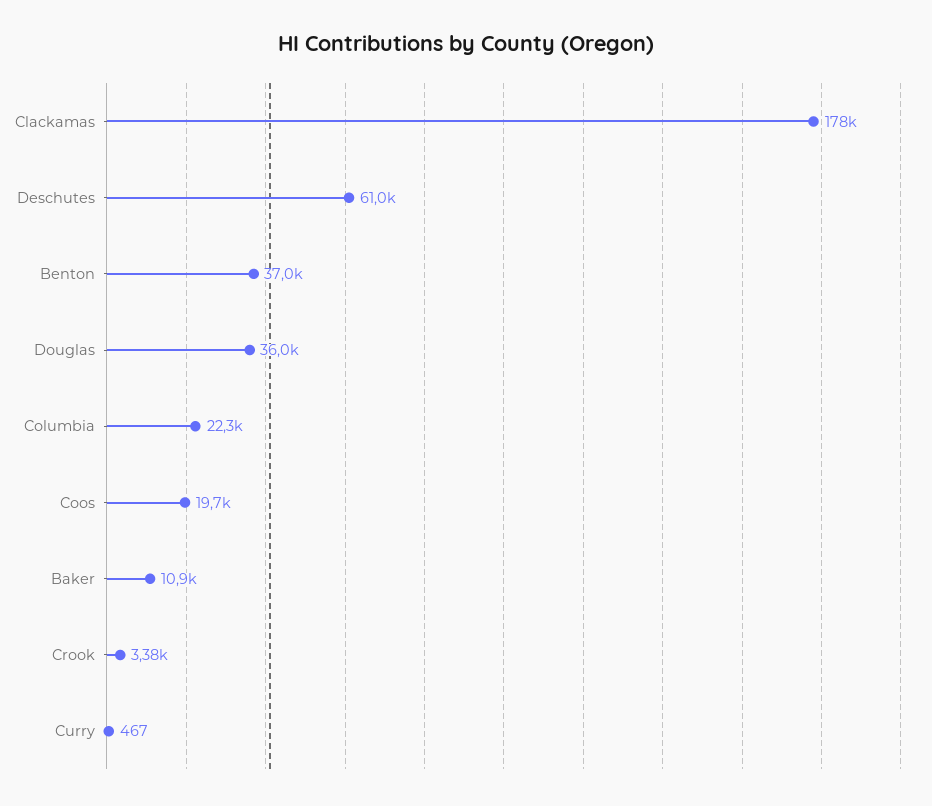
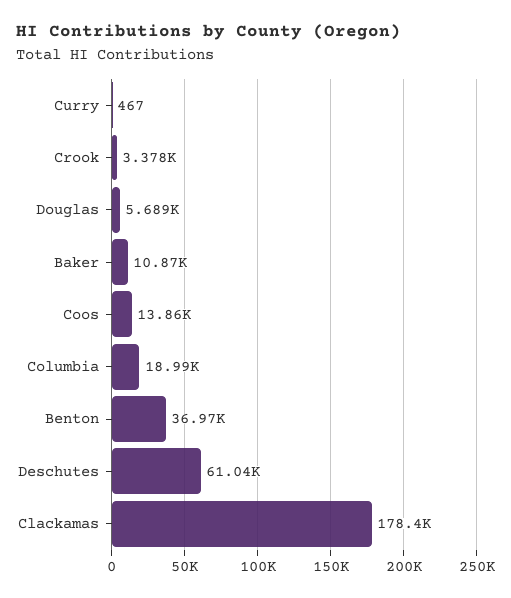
Douglas: 36000 -> 5689
Columbia: 22300 -> 18990
Coos: 19700 -> 13860

